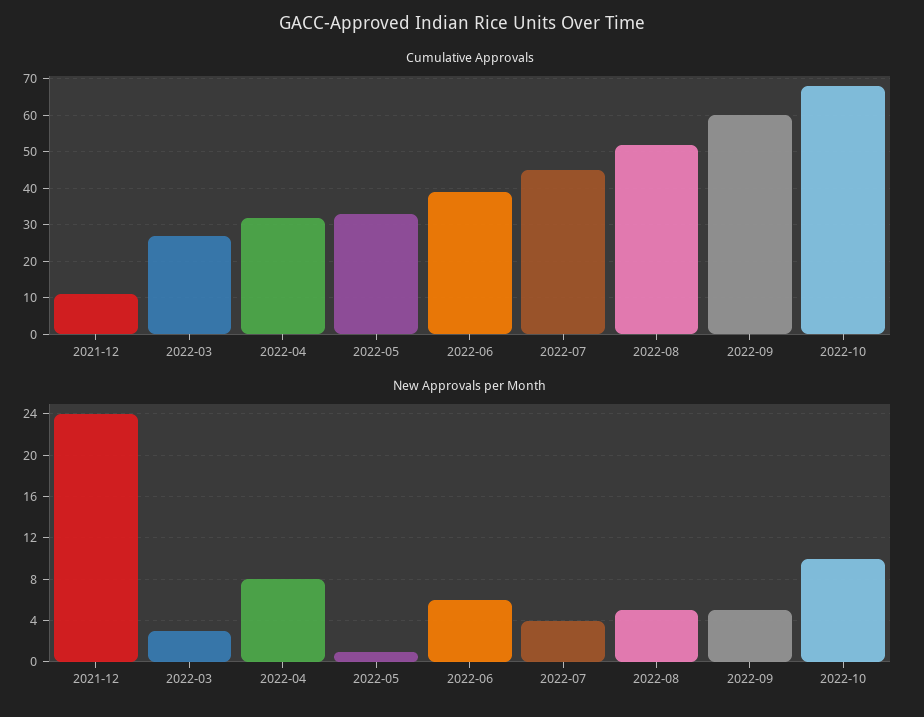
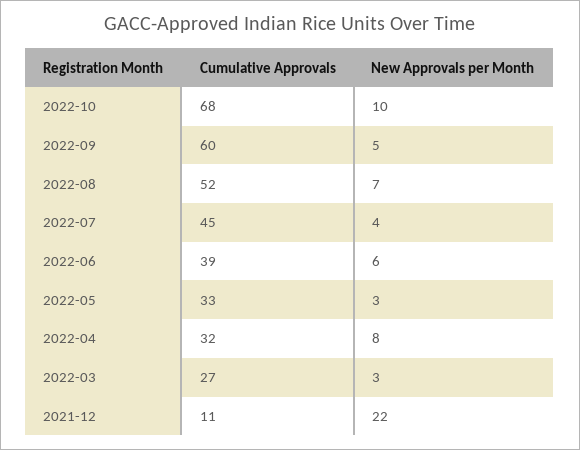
New Approvals per Month, 2021-12: 24 -> 22
New Approvals per Month, 2022-05: 1 -> 3
New Approvals per Month, 2022-08: 5 -> 7

